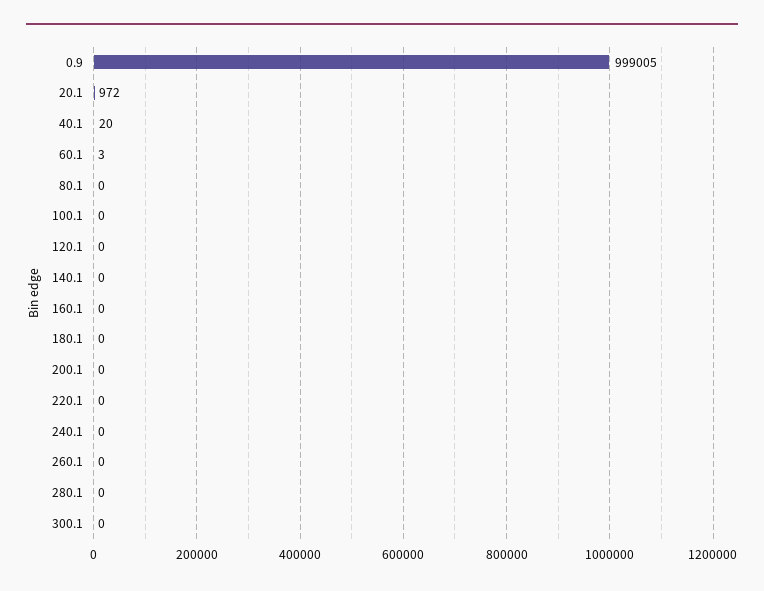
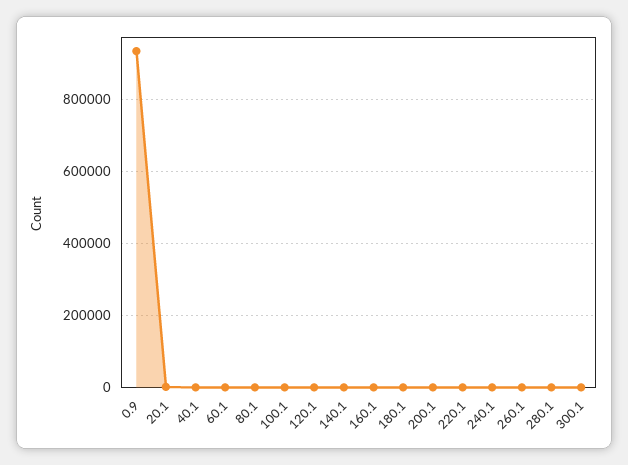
0.9: 999005 -> 940000

